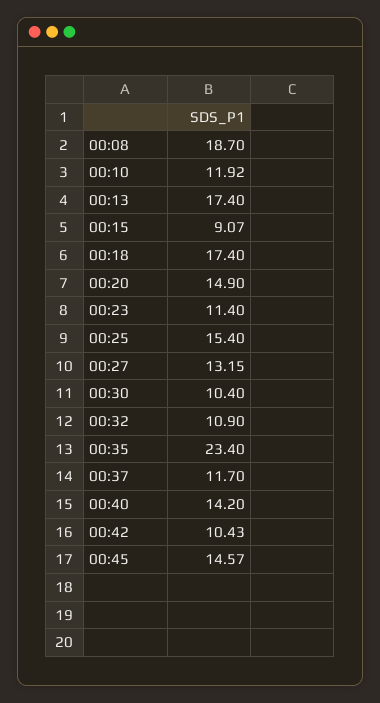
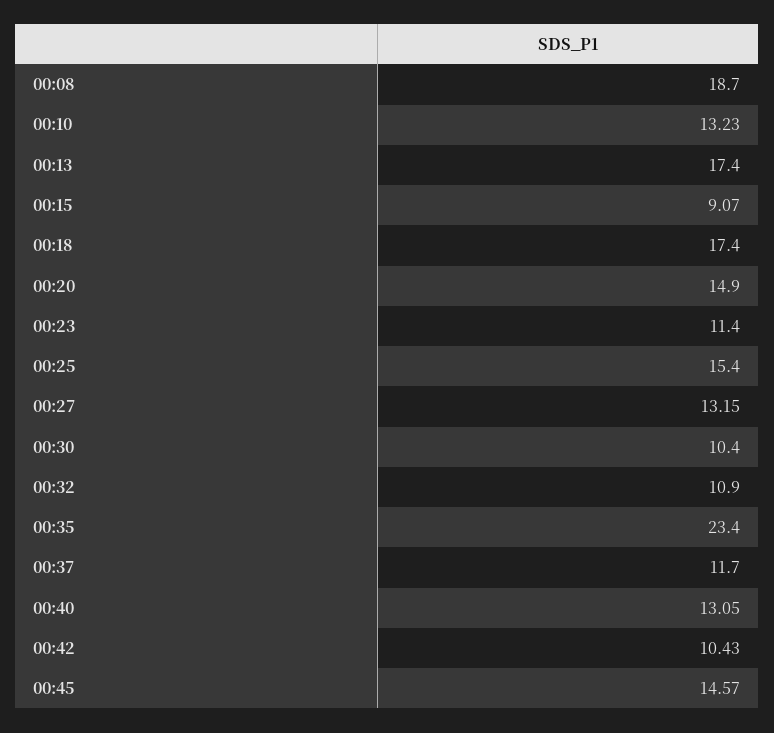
00:10: 11.92 -> 13.23
00:40: 14.2 -> 13.05

